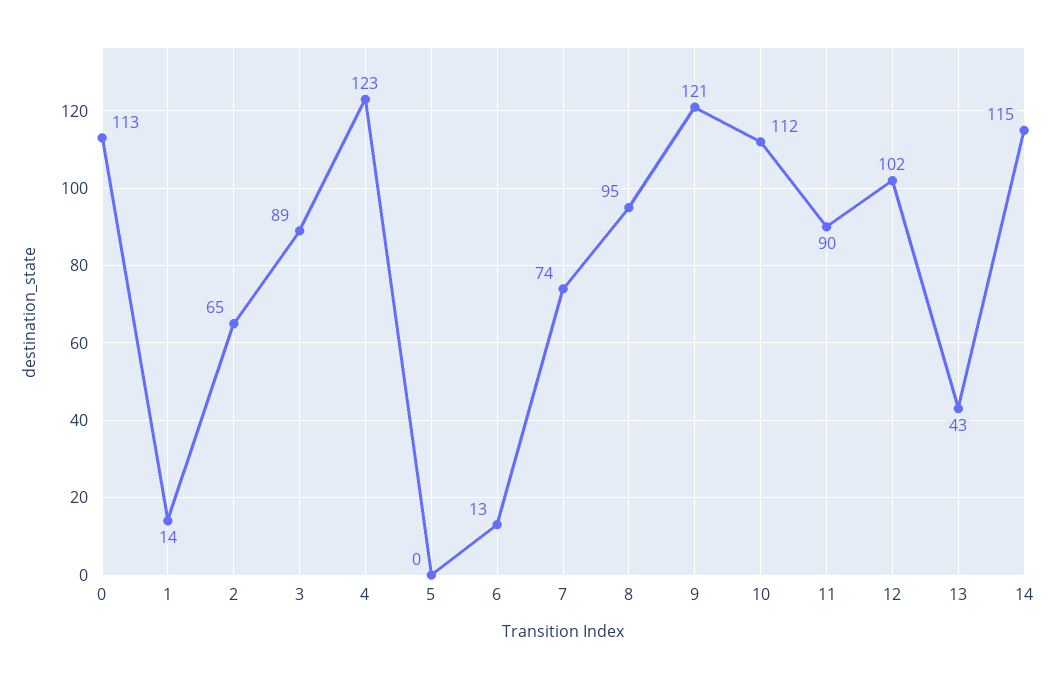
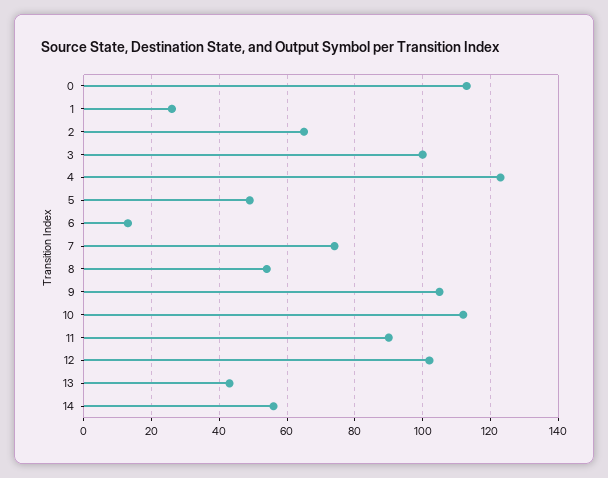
1: 14 -> 25
3: 89 -> 100
5: 0 -> 50
8: 95 -> 55
9: 121 -> 105
14: 115 -> 55

